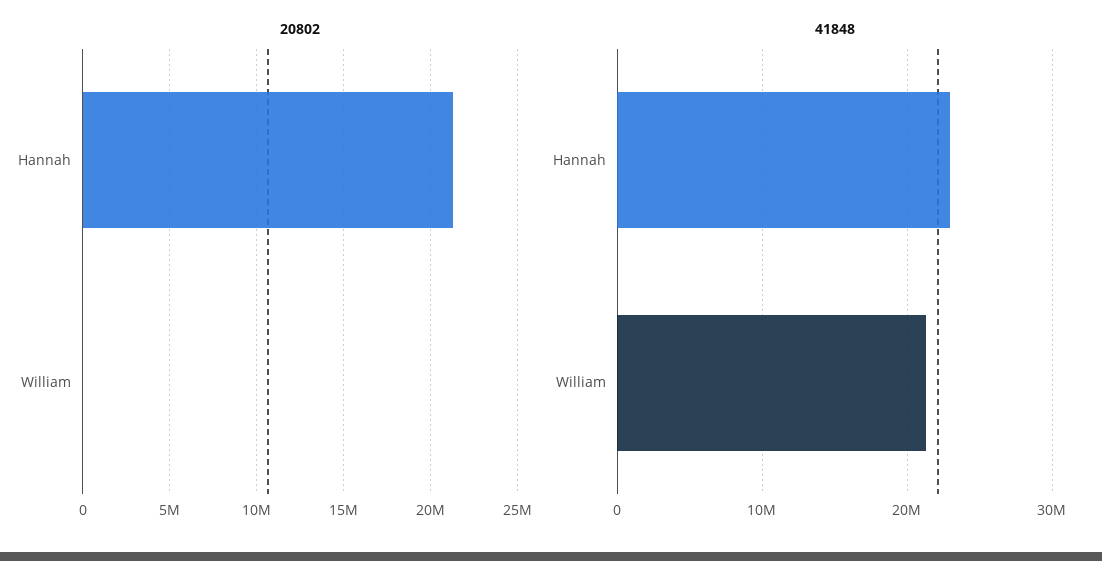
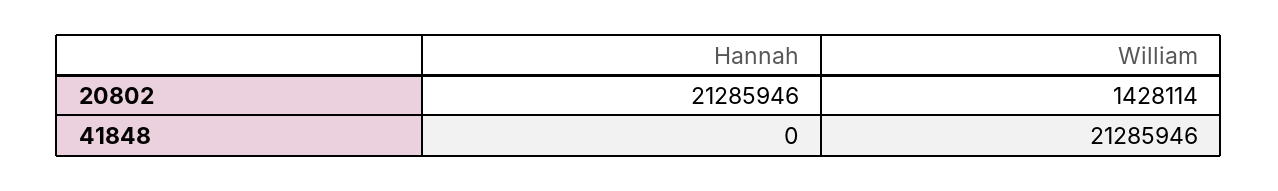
20802, William: 0 -> 1428114
41848, Hannah: 23000000 -> 0

